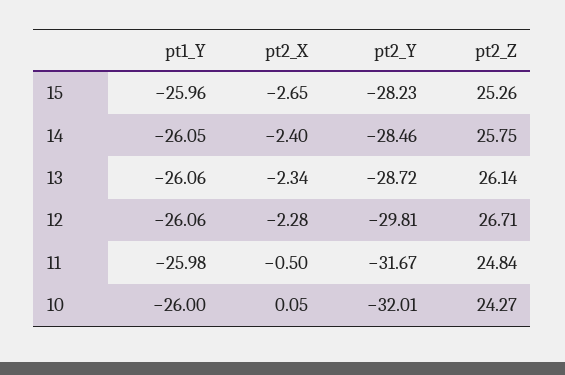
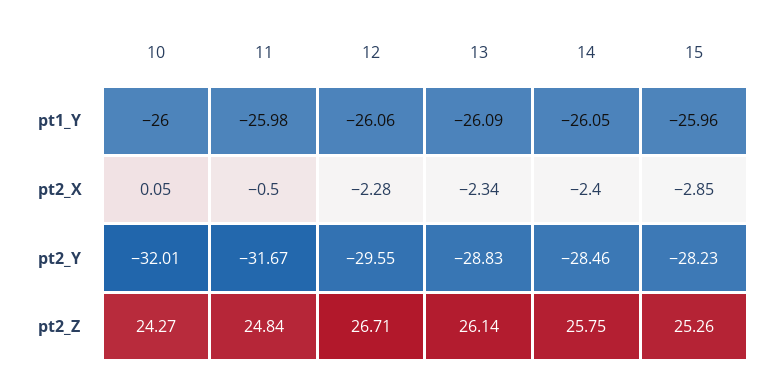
pt2_X, 15: -2.65 -> -2.85
pt1_Y, 13: -26.06 -> -26.09
pt2_Y, 13: -28.72 -> -28.83
pt2_Y, 12: -29.81 -> -29.55

